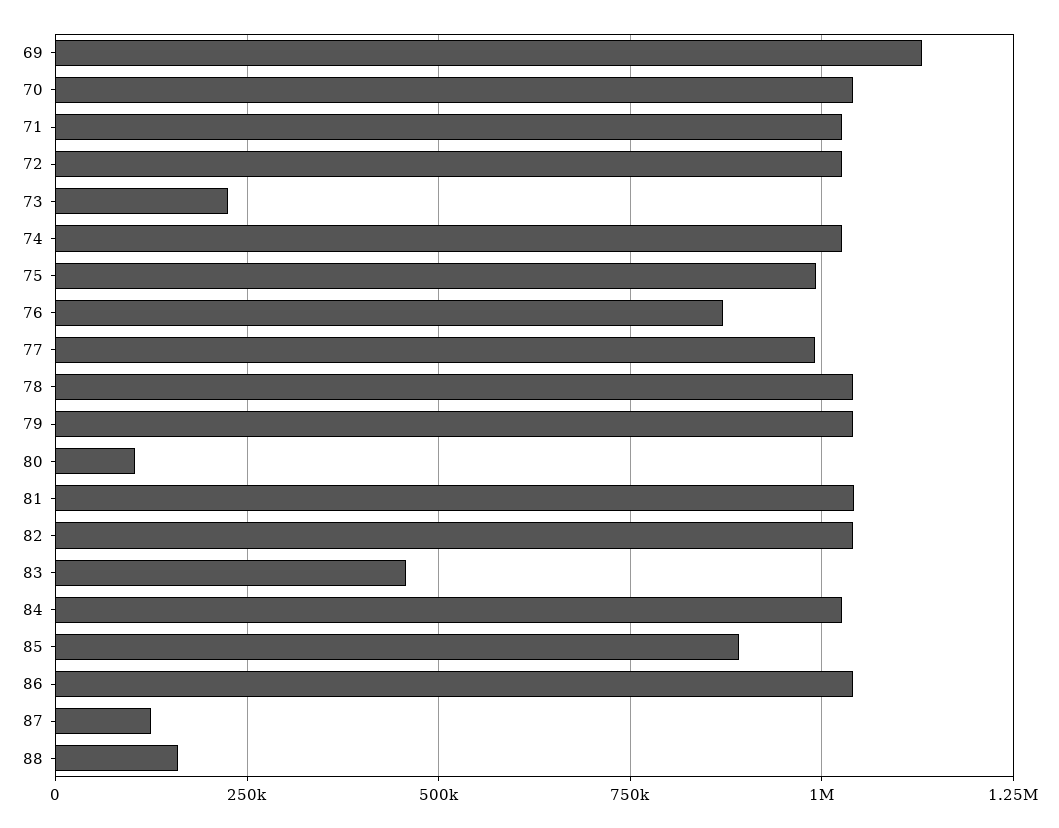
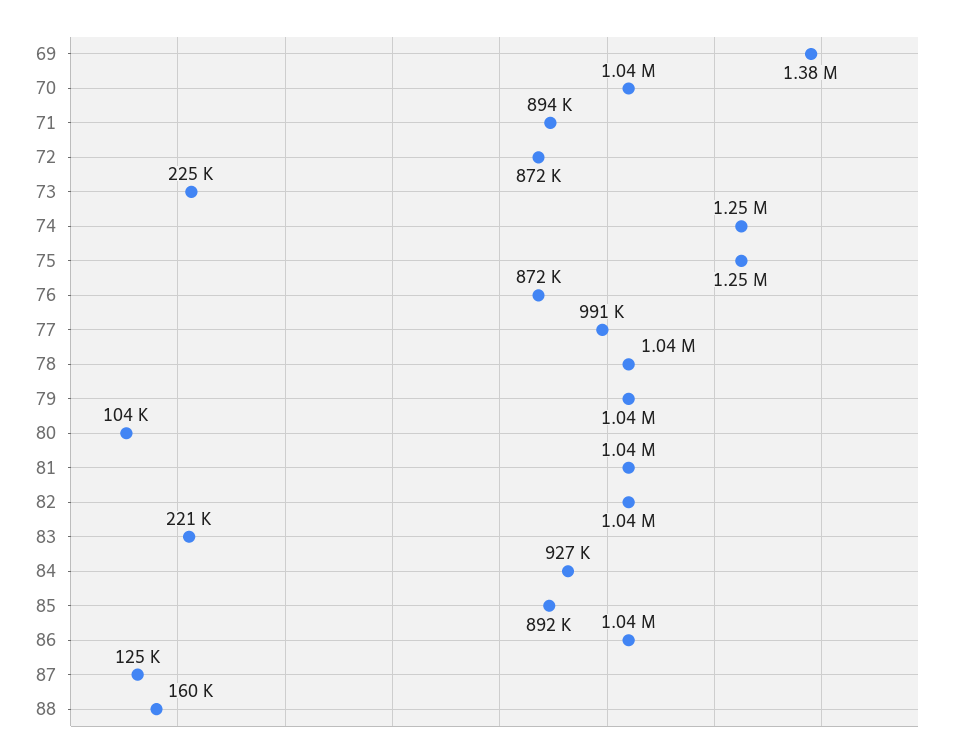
69: 1125000 -> 1380000
71: 1025000 -> 894000
72: 1025000 -> 872000
74: 1025000 -> 1250000
75: 1000000 -> 1250000
83: 450000 -> 221000
84: 1025000 -> 927000

